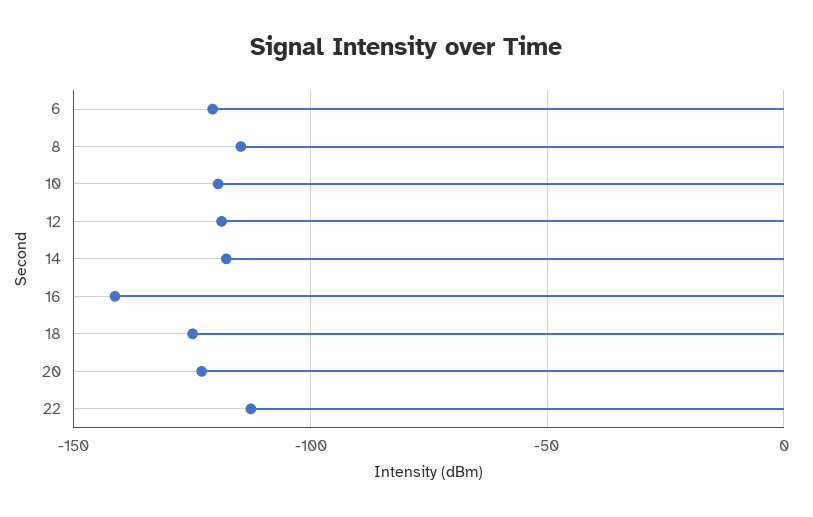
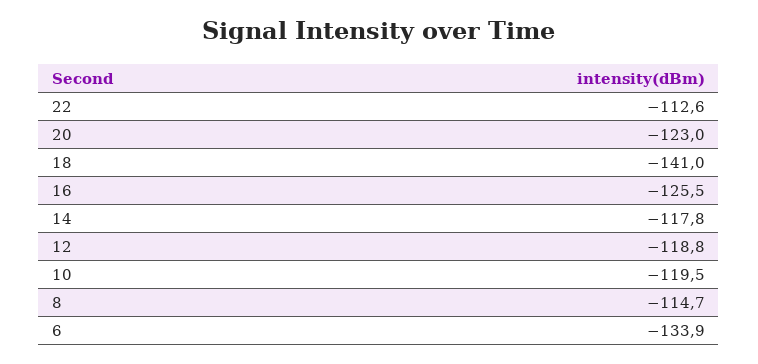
6: -120 -> -133.9
16: -140 -> -125.5
18: -125 -> -141

